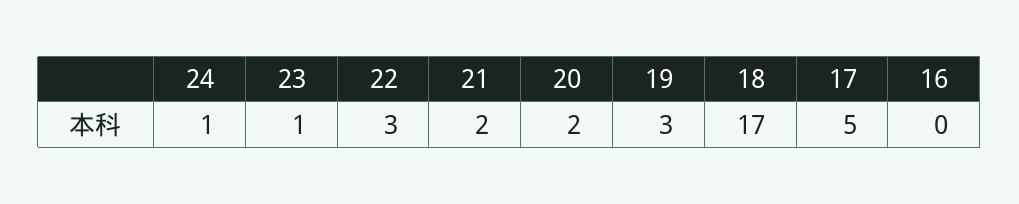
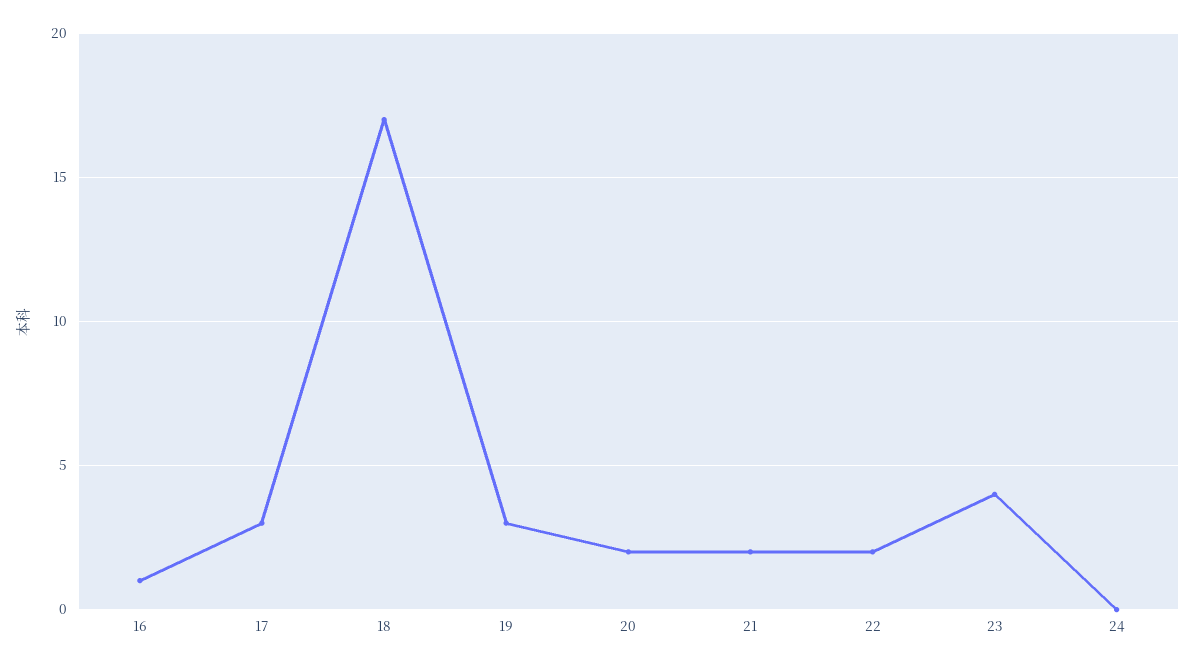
24: 1 -> 0
23: 1 -> 4
22: 3 -> 2
17: 5 -> 3
16: 0 -> 1

